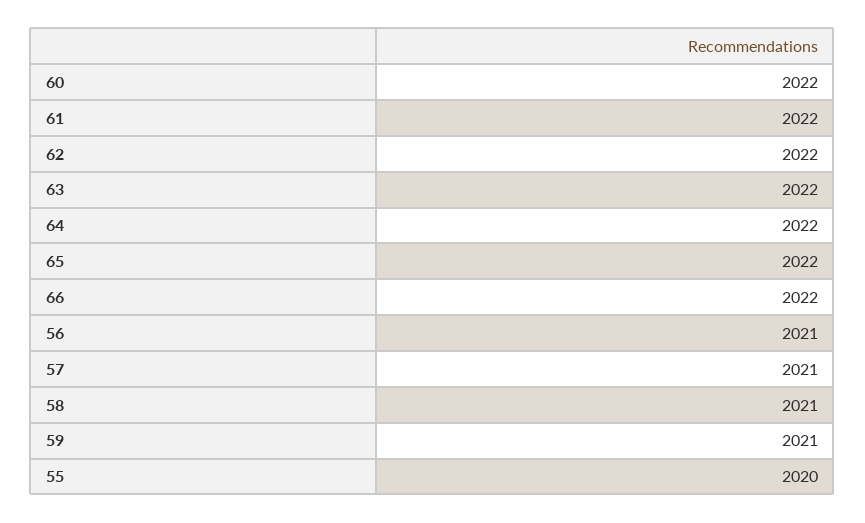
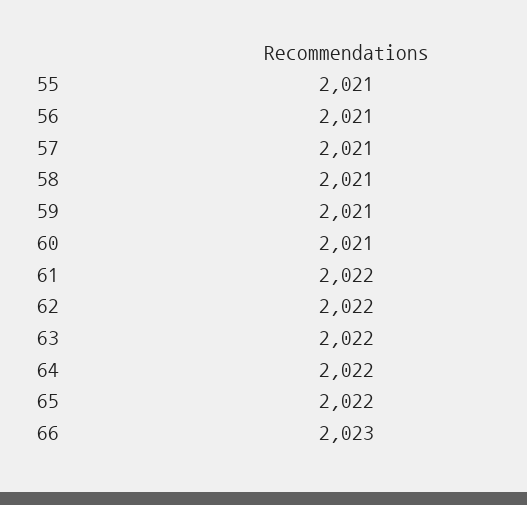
60: 2022 -> 2021
66: 2022 -> 2023
55: 2020 -> 2021

